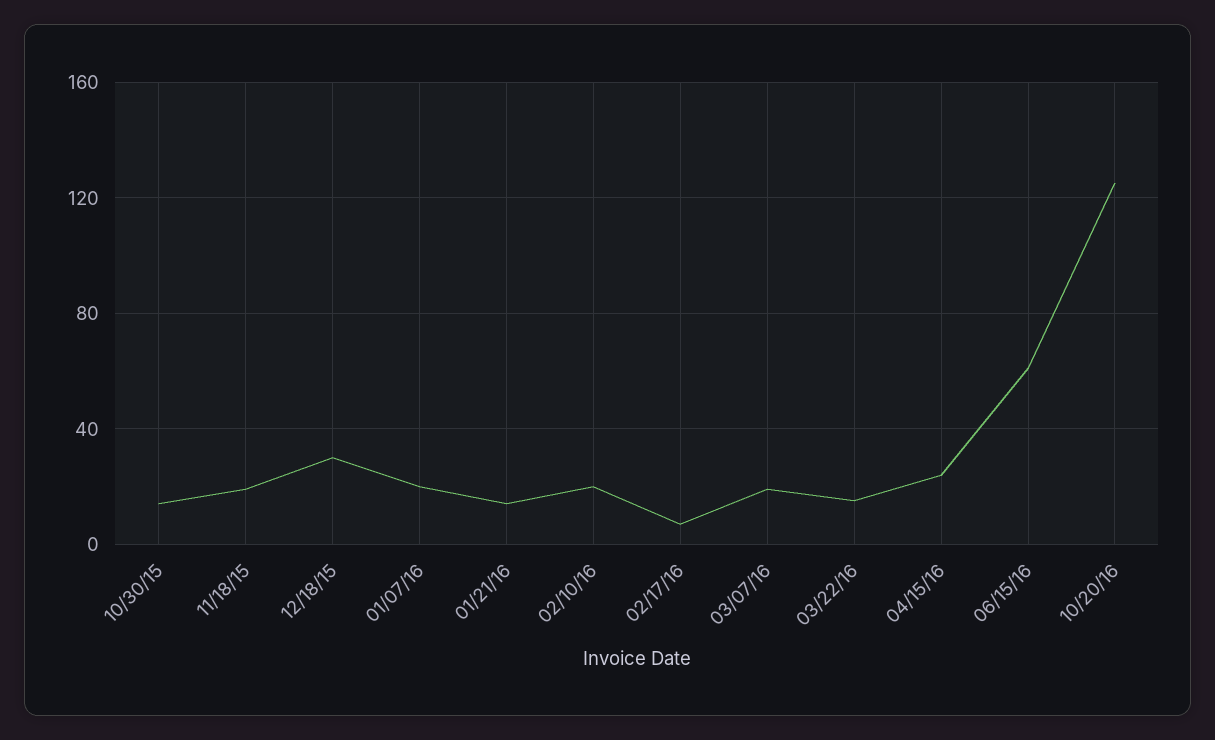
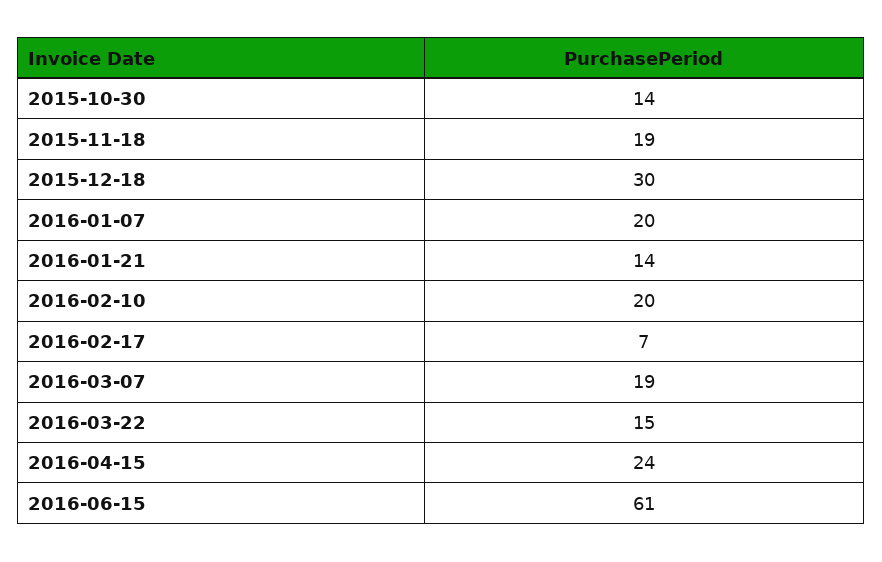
10/20/16: 125 -> none

